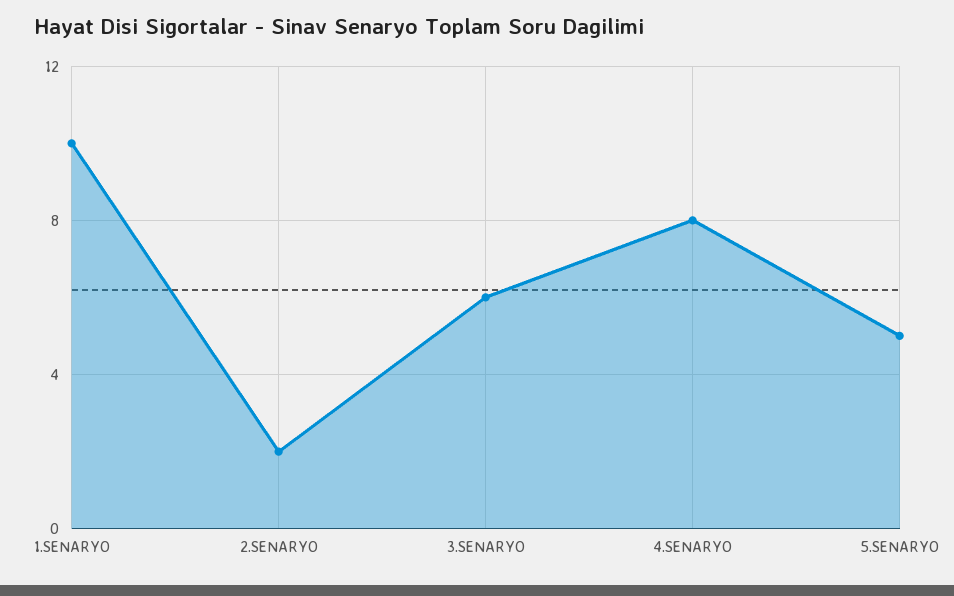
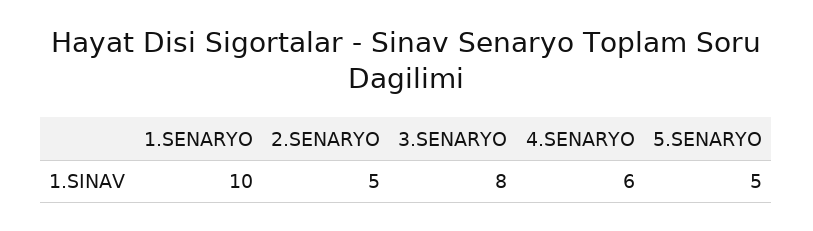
2.SENARYO: 2 -> 5
3.SENARYO: 6 -> 8
4.SENARYO: 8 -> 6

